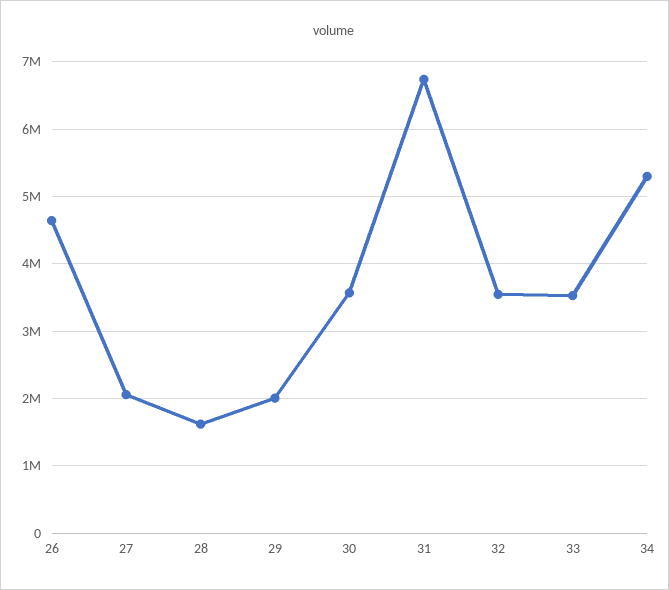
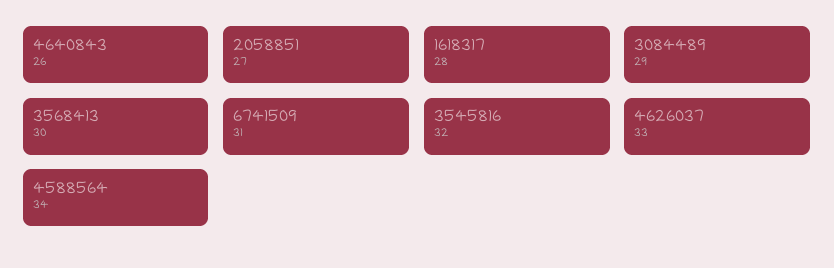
29: 2000000 -> 3084489
33: 3500000 -> 4626037
34: 5300000 -> 4588564

